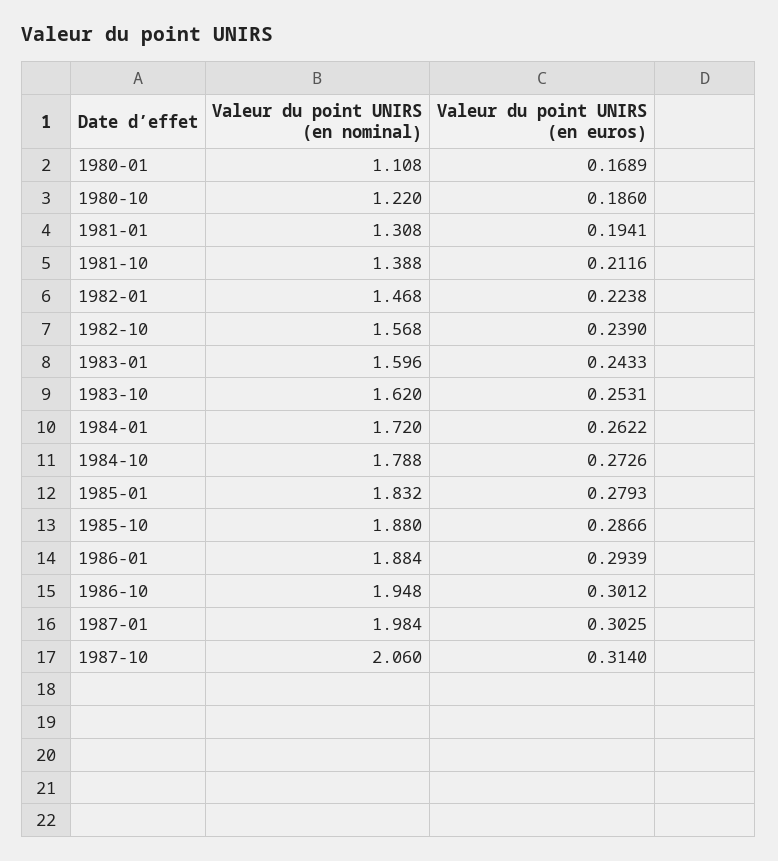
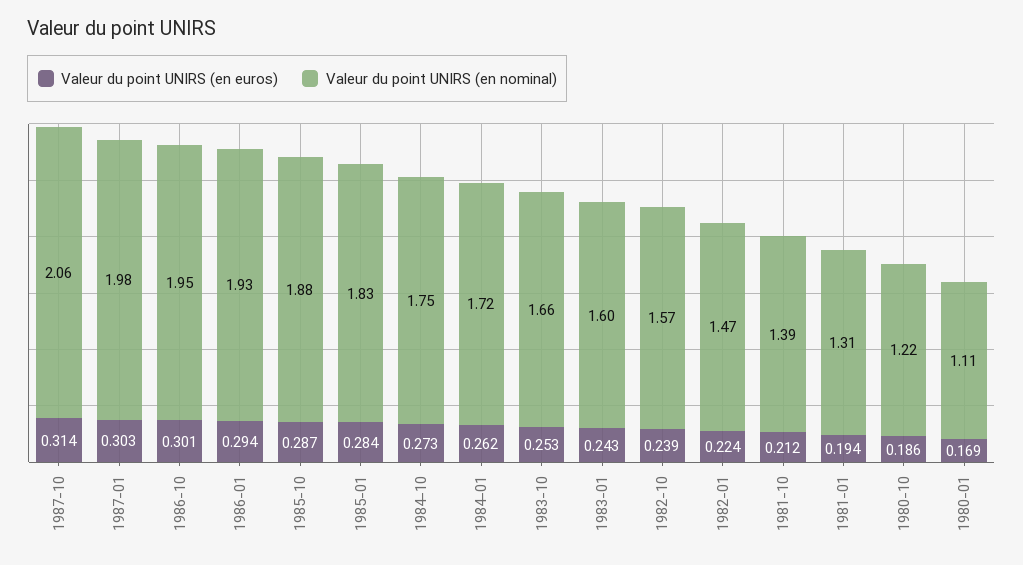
Valeur du point UNIRS (en nominal), 1983-10: 1.62 -> 1.66
Valeur du point UNIRS (en nominal), 1984-10: 1.788 -> 1.75
Valeur du point UNIRS (en euros), 1985-01: 0.2793 -> 0.284
Valeur du point UNIRS (en nominal), 1986-01: 1.884 -> 1.93

